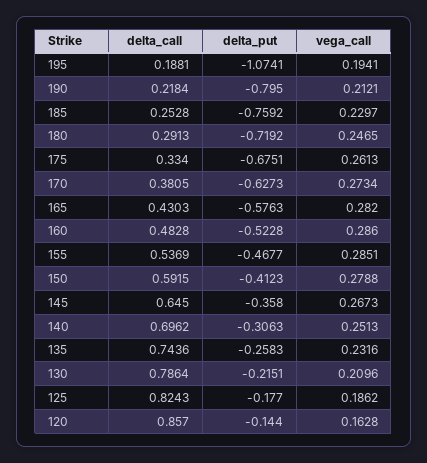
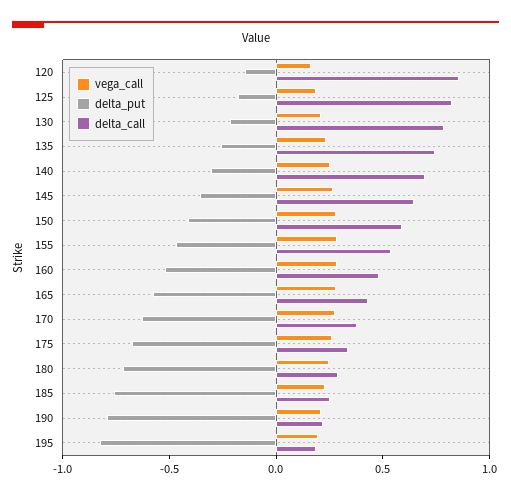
delta_put, 195: -1.0741 -> -0.8

